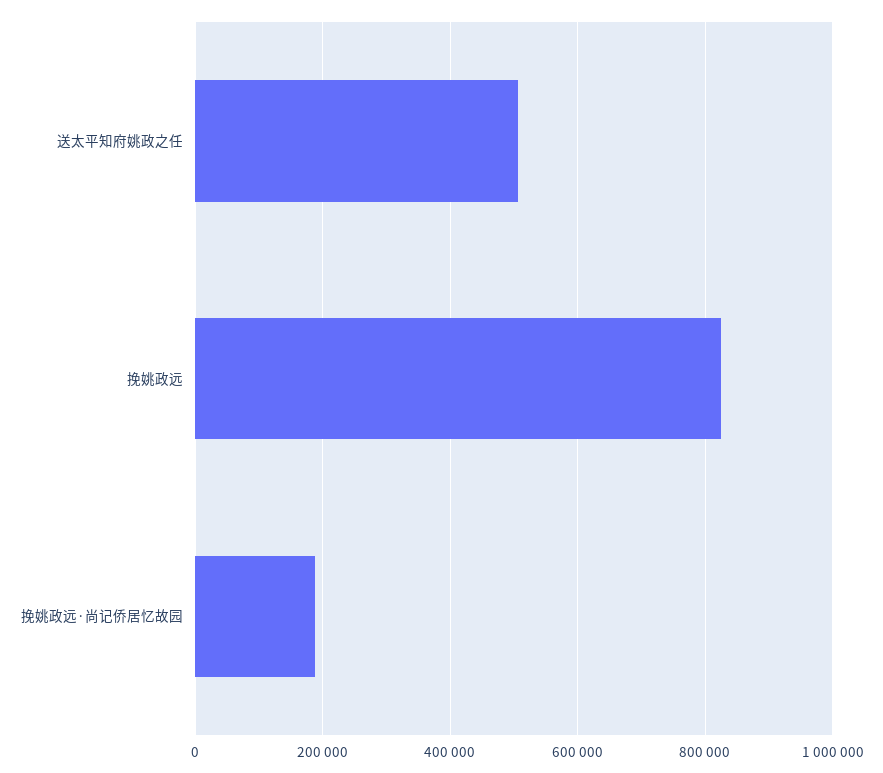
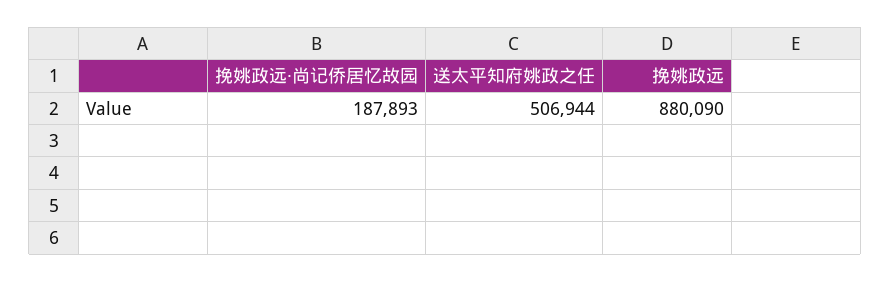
挽姚政远: 820000 -> 880090

